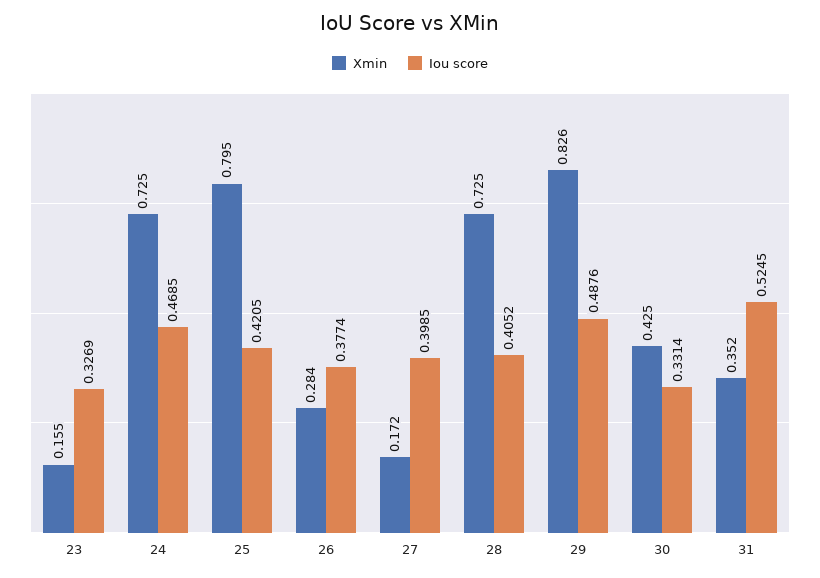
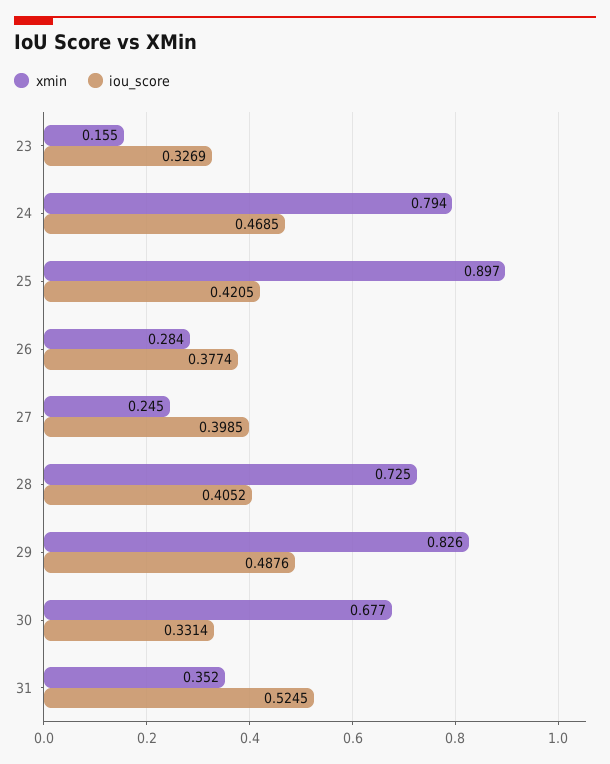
Xmin, 24: 0.725 -> 0.794
Xmin, 25: 0.795 -> 0.897
Xmin, 27: 0.172 -> 0.245
Xmin, 30: 0.425 -> 0.677

